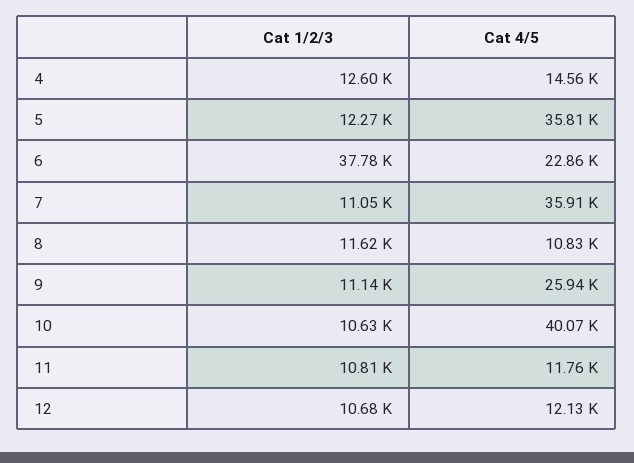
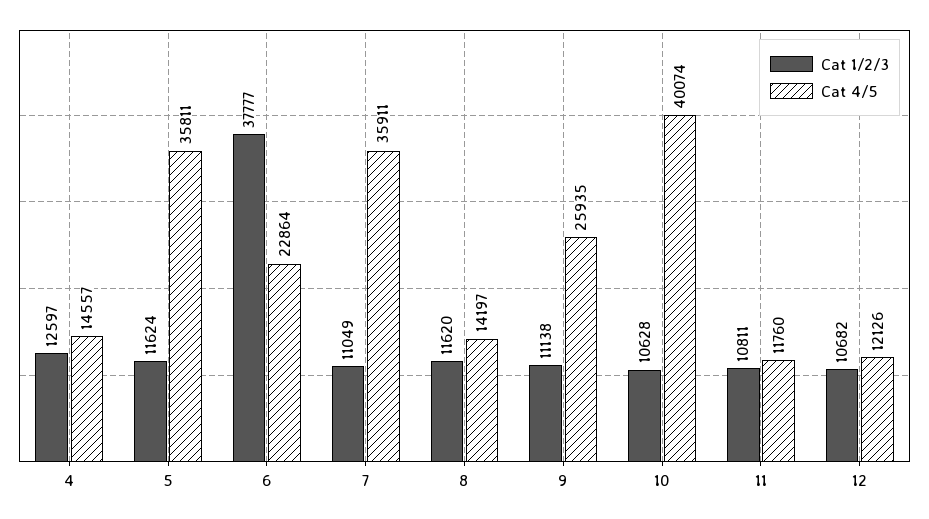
Cat 1/2/3, 5: 12270 -> 11624
Cat 4/5, 8: 10830 -> 14197

